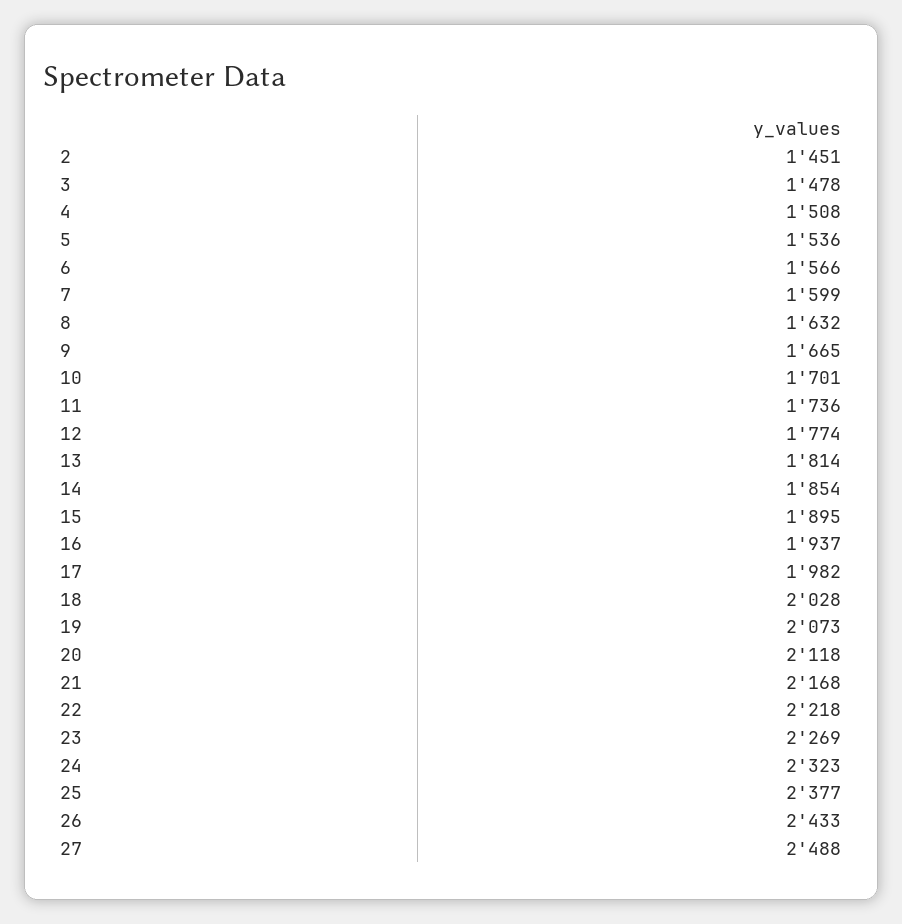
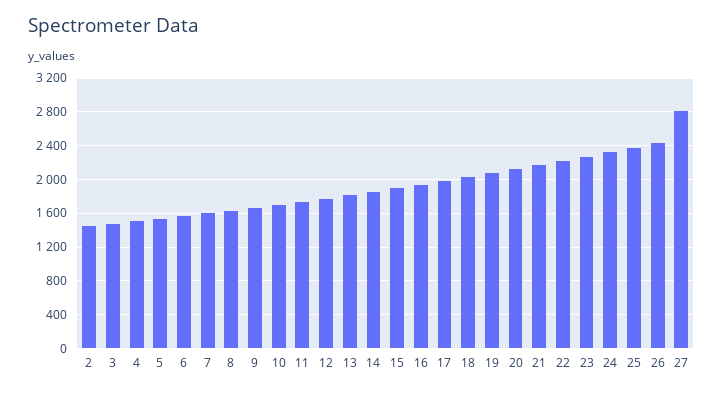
27: 2488 -> 2800

